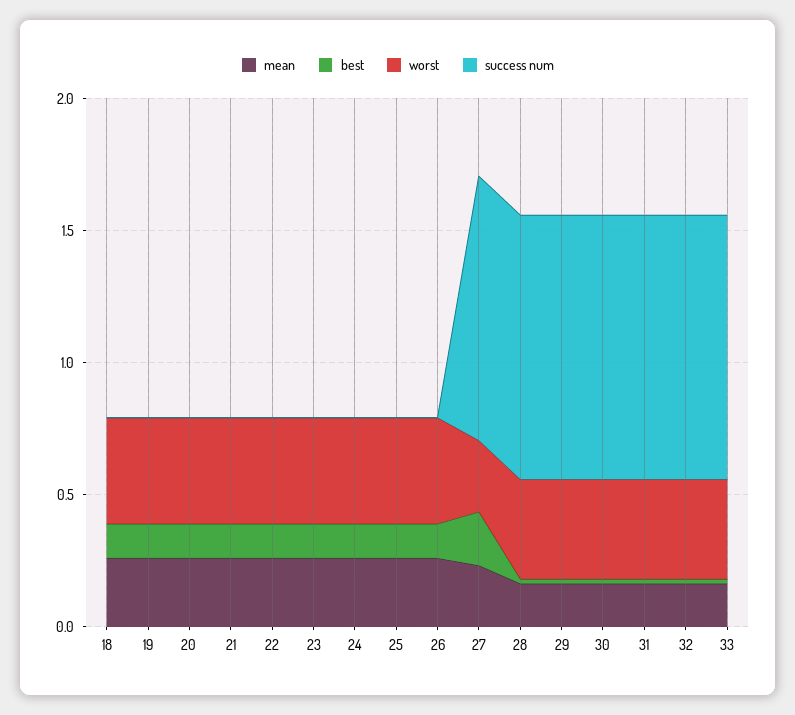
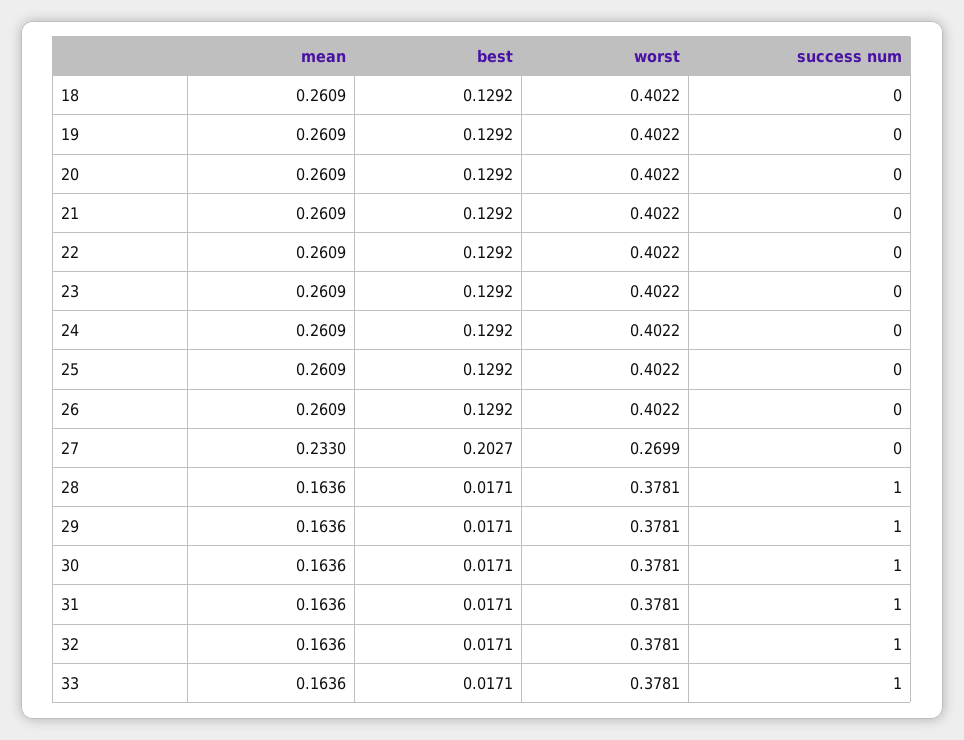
success num, 27: 1 -> 0

